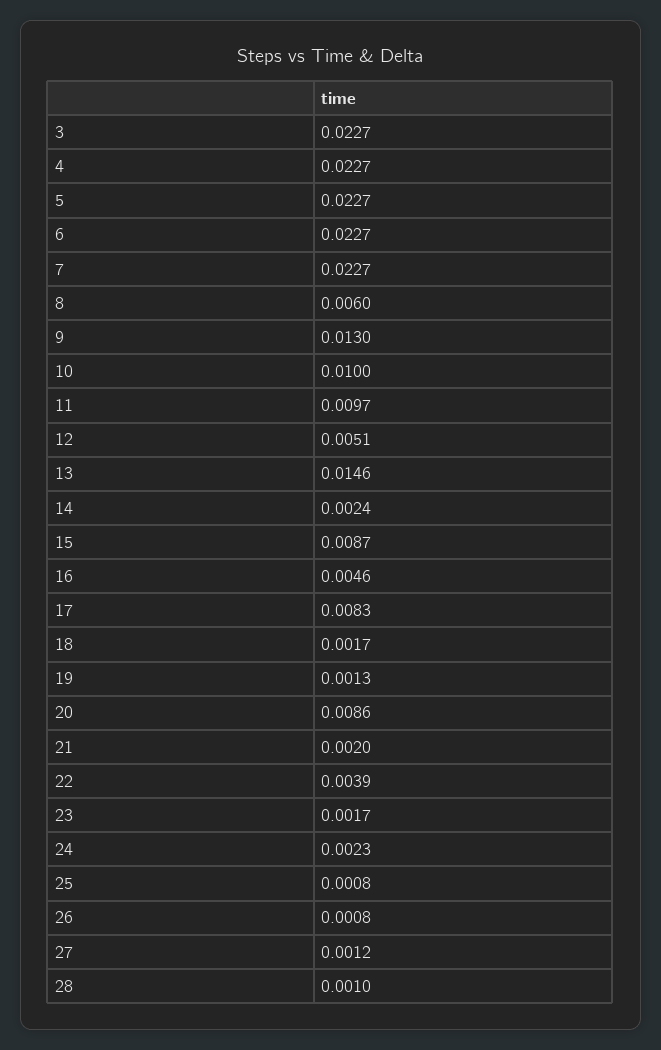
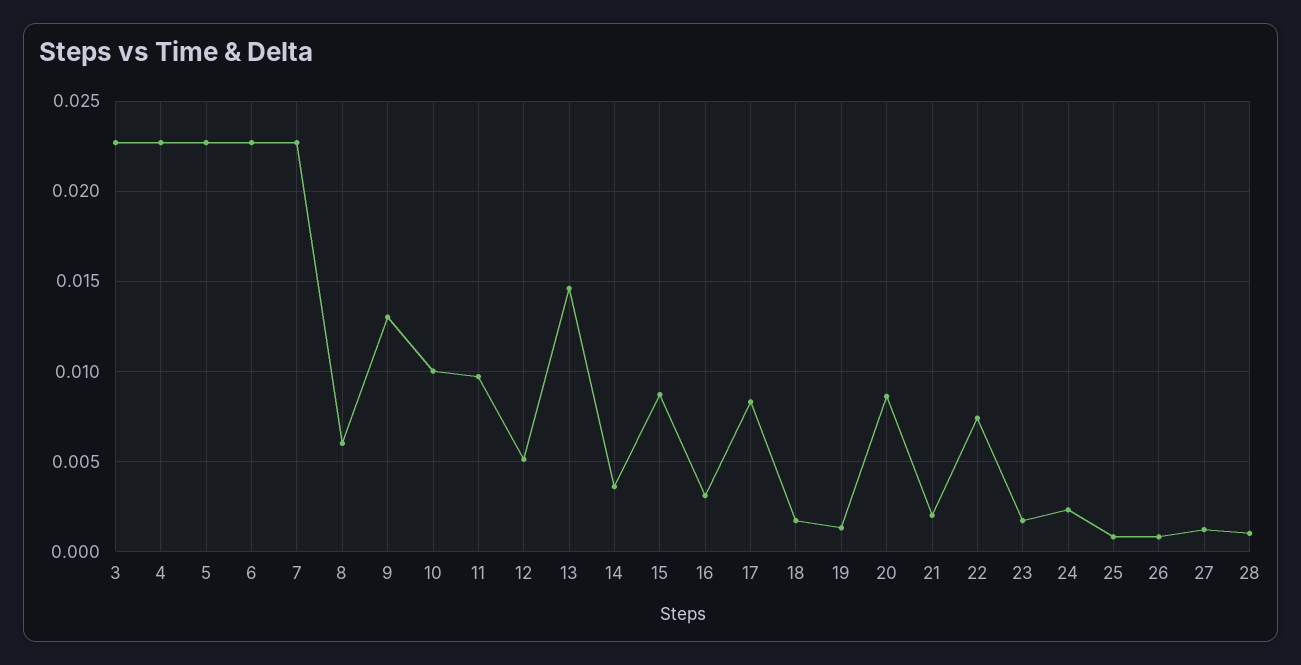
14: 0.0024 -> 0.0035
16: 0.0046 -> 0.003
22: 0.0039 -> 0.0075

